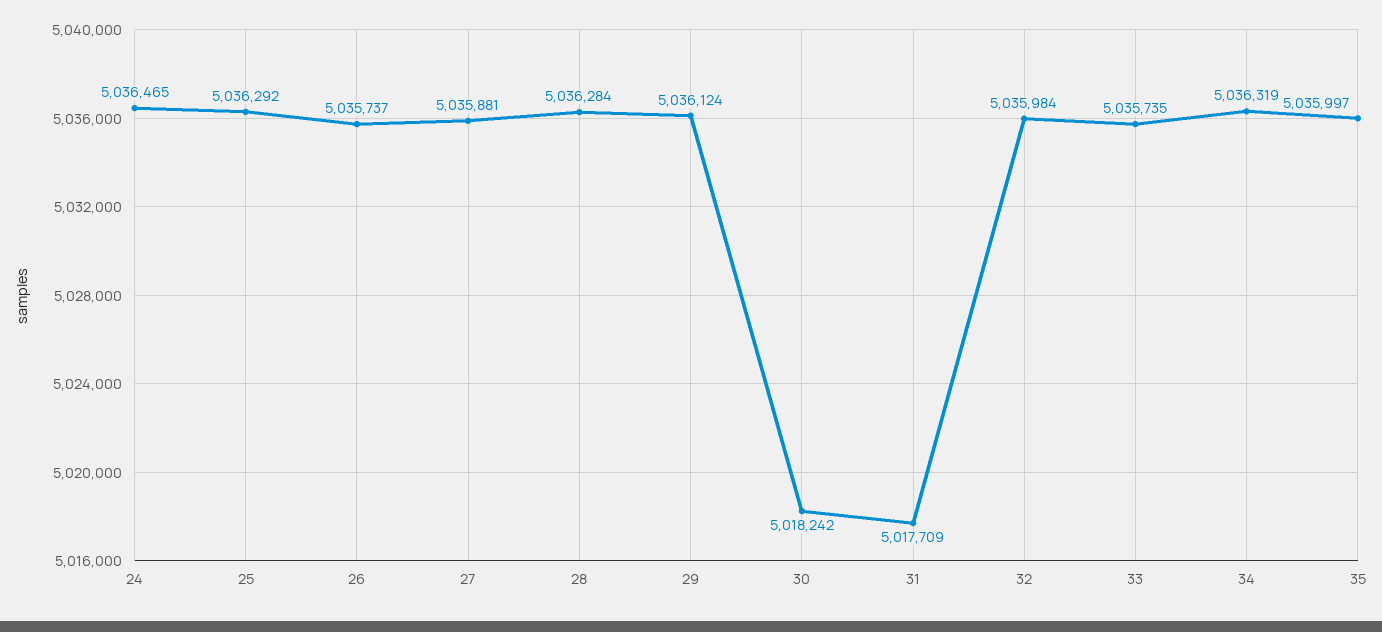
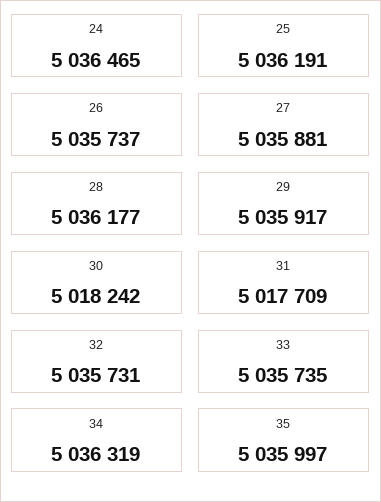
25: 5036292 -> 5036191
28: 5036284 -> 5036177
29: 5036124 -> 5035917
32: 5035984 -> 5035731

